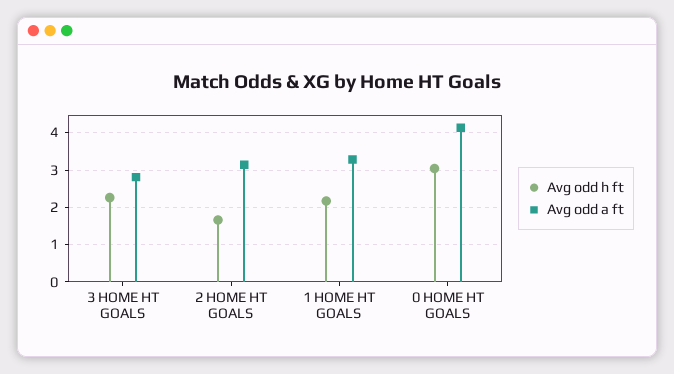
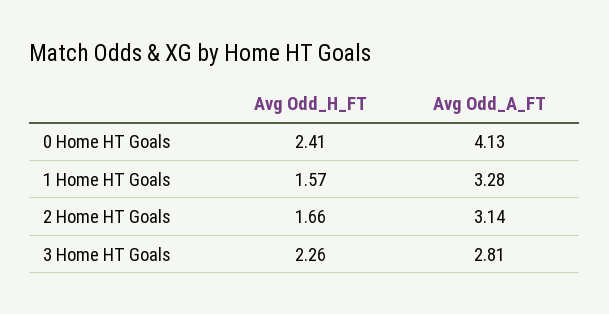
Avg odd h ft, 1 HOME HT GOALS: 2.2 -> 1.57
Avg odd h ft, 0 HOME HT GOALS: 3 -> 2.41

